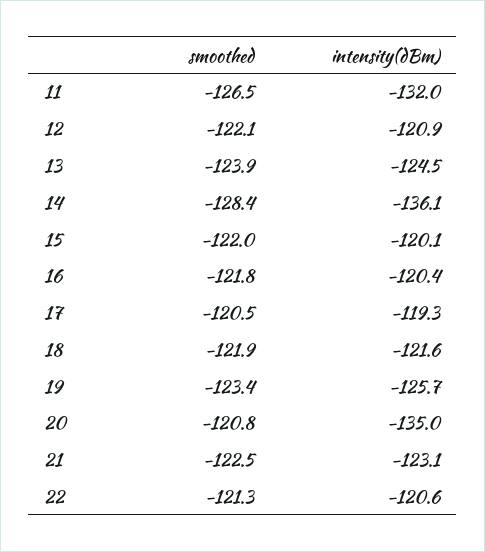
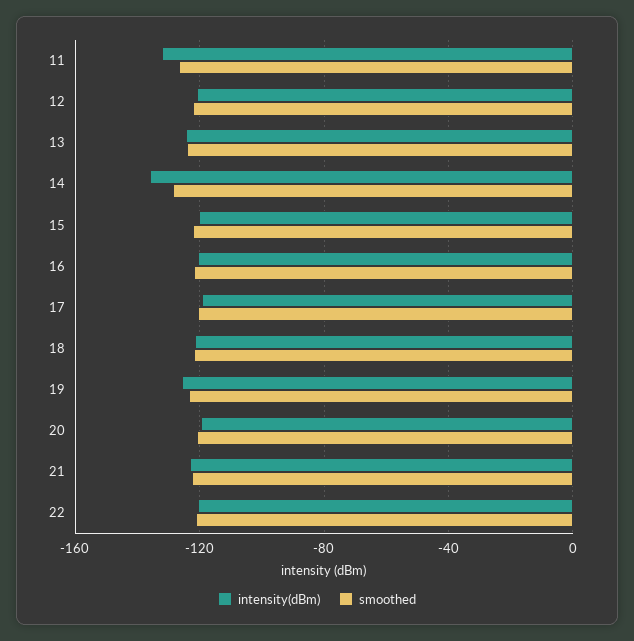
intensity(dBm), 20: -135 -> -120

